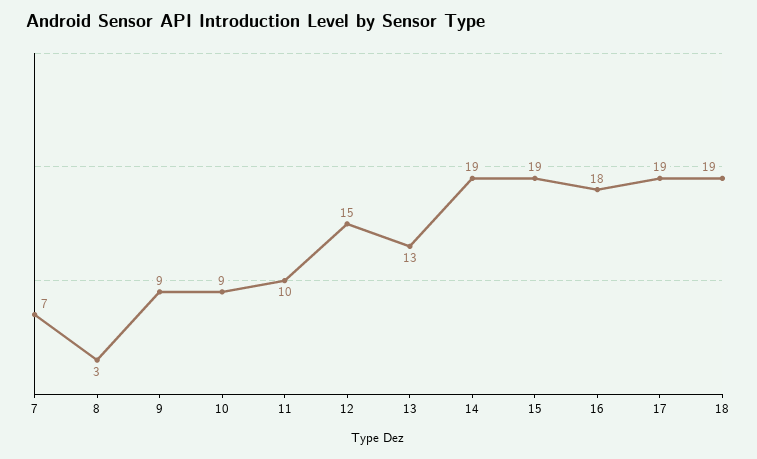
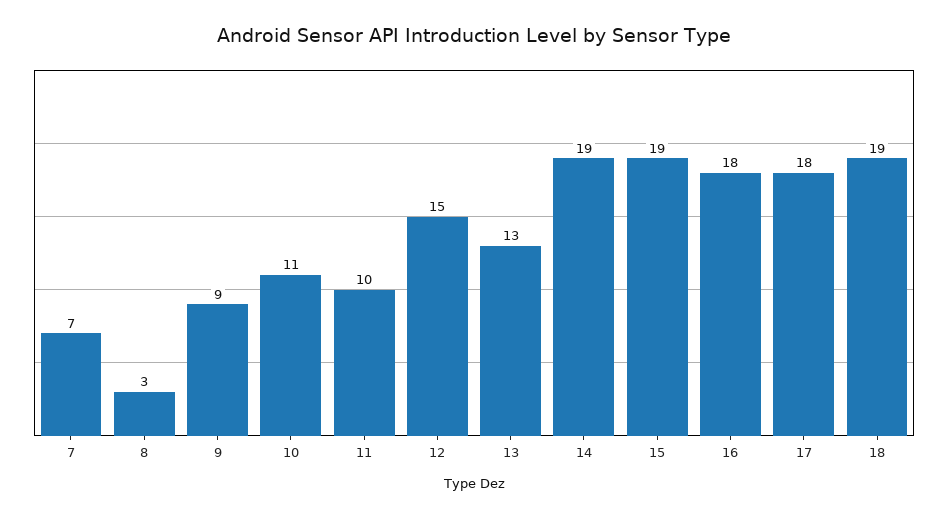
10: 9 -> 11
17: 19 -> 18

